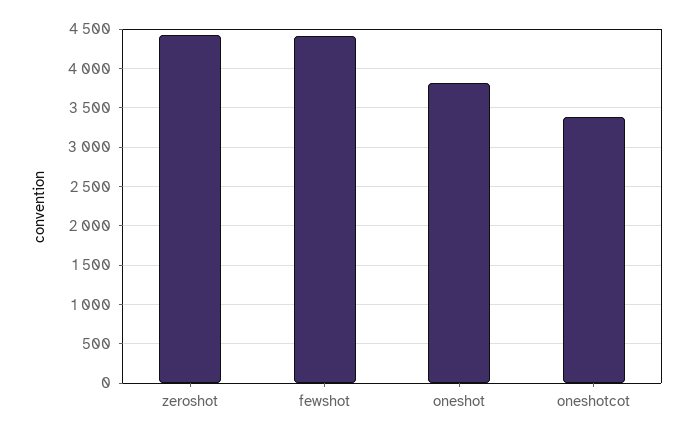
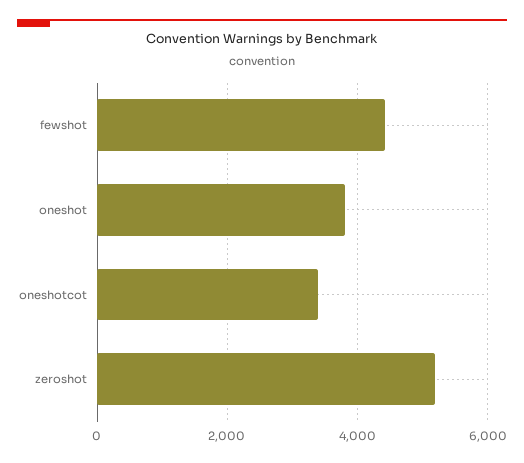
zeroshot: 4400 -> 5200

